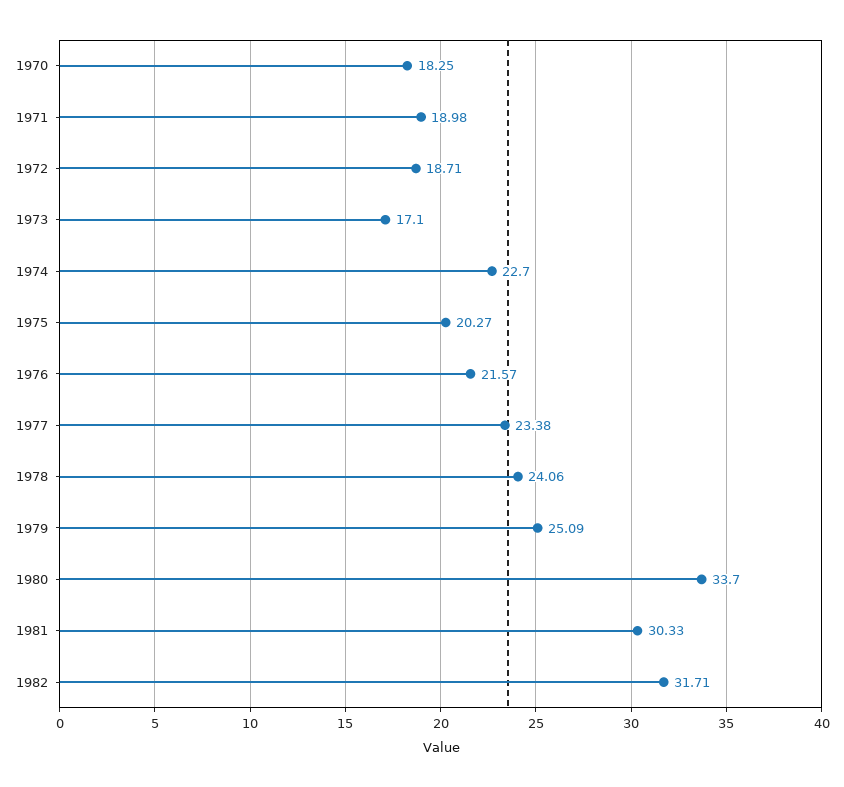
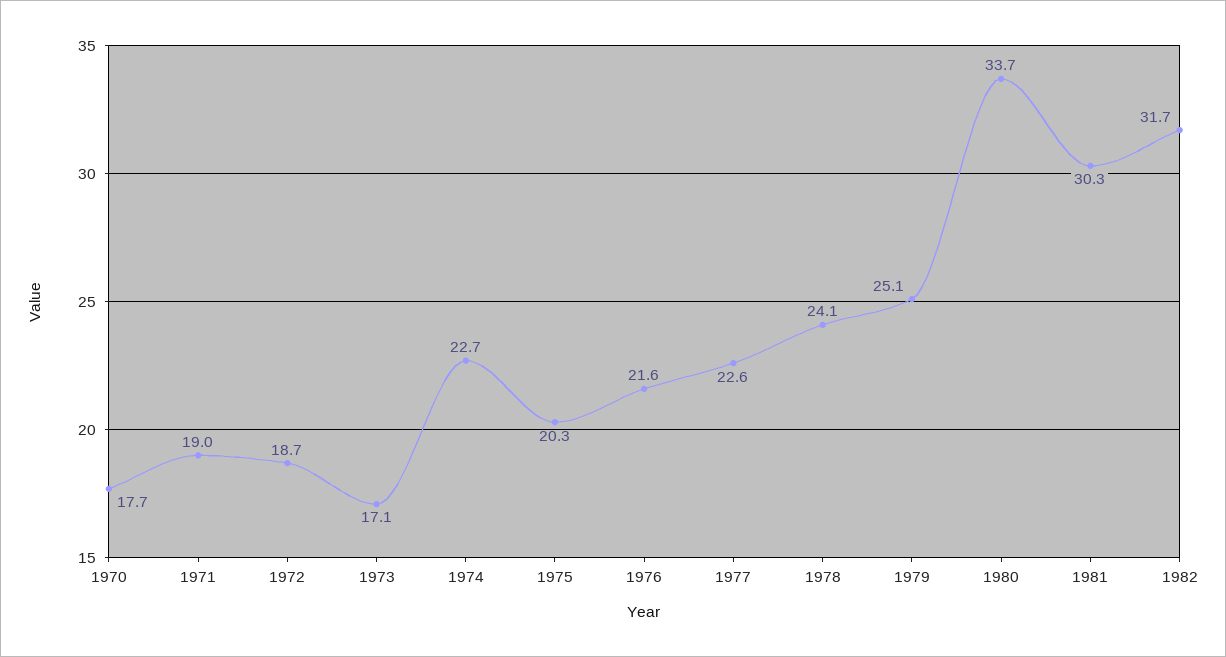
1970: 18.25 -> 17.7
1977: 23.38 -> 22.6

